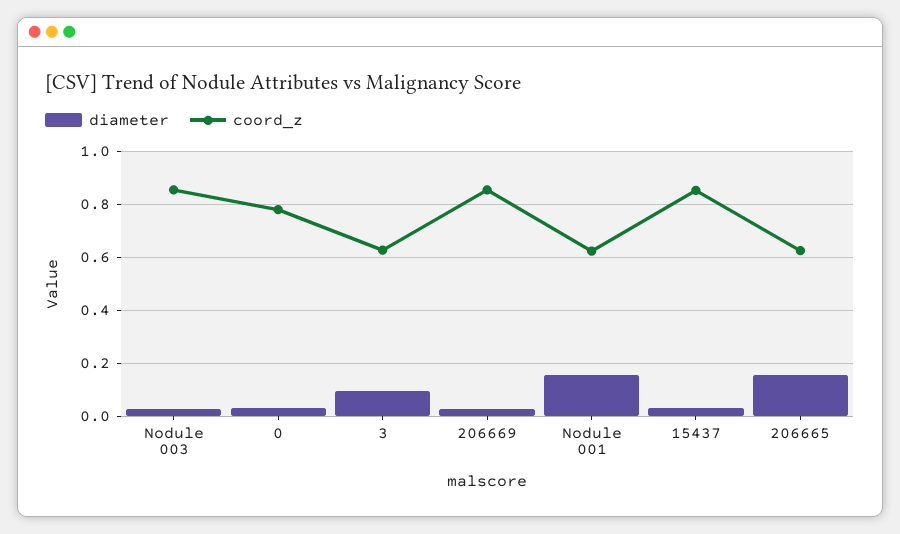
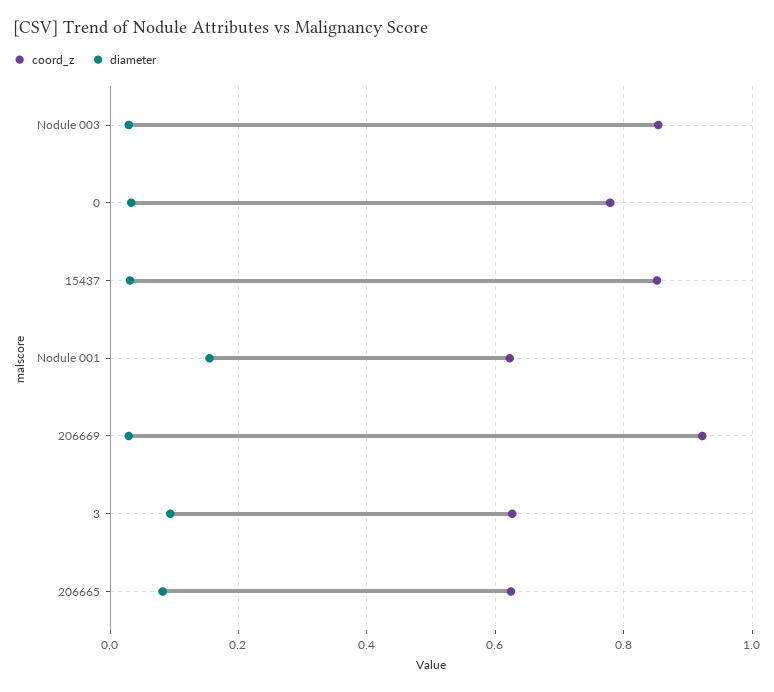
coord_z, 206669: 0.85 -> 0.92
diameter, 206665: 0.15 -> 0.08

